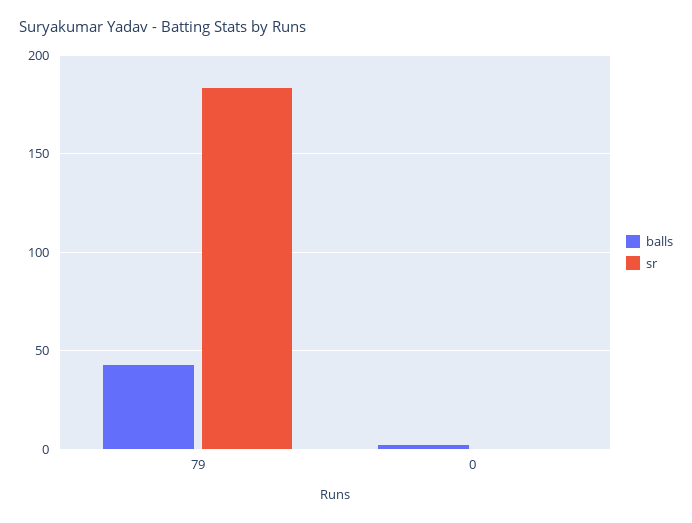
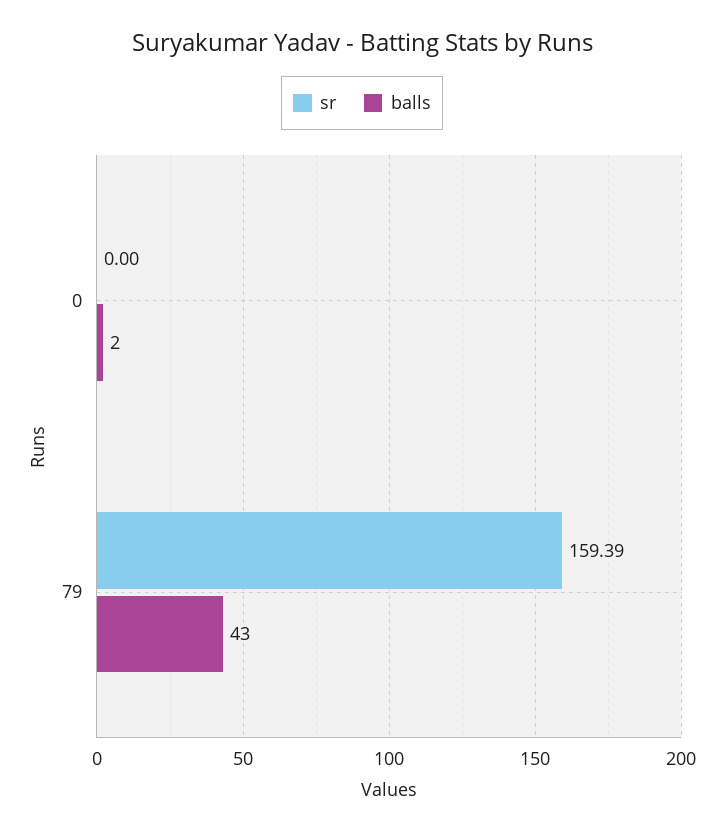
sr, 79: 185 -> 159.39

